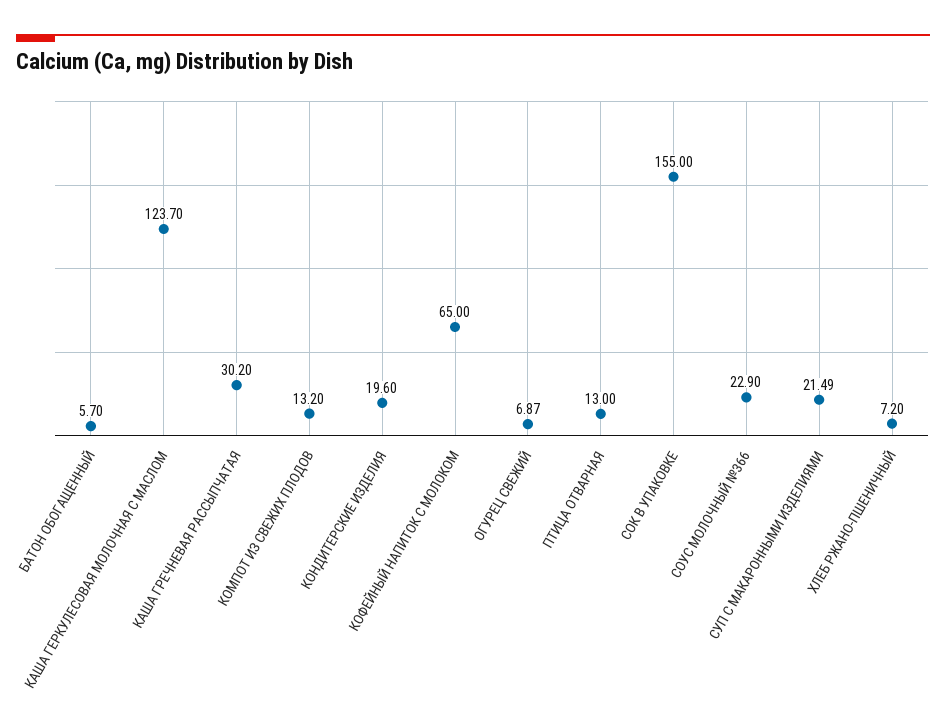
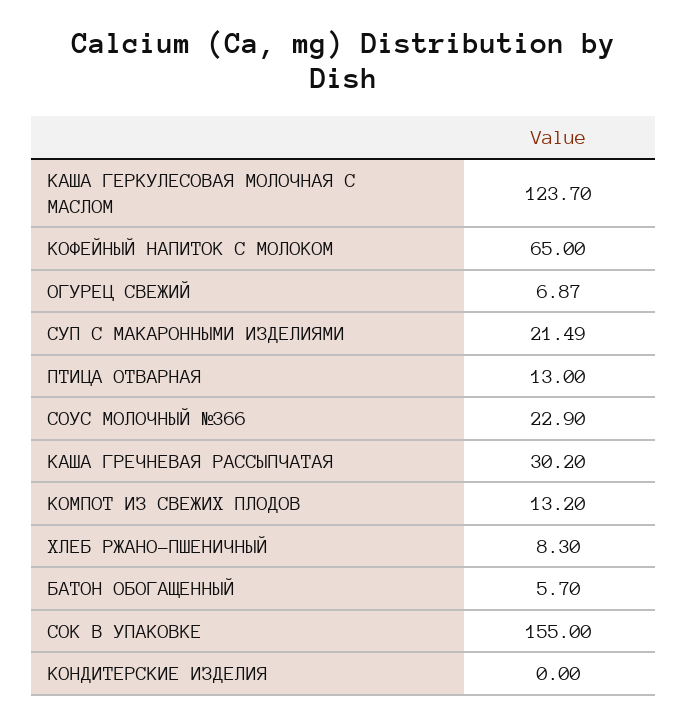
КОНДИТЕРСКИЕ ИЗДЕЛИЯ: 19.6 -> 0
ХЛЕБ РЖАНО-ПШЕНИЧНЫЙ: 7.2 -> 8.3

